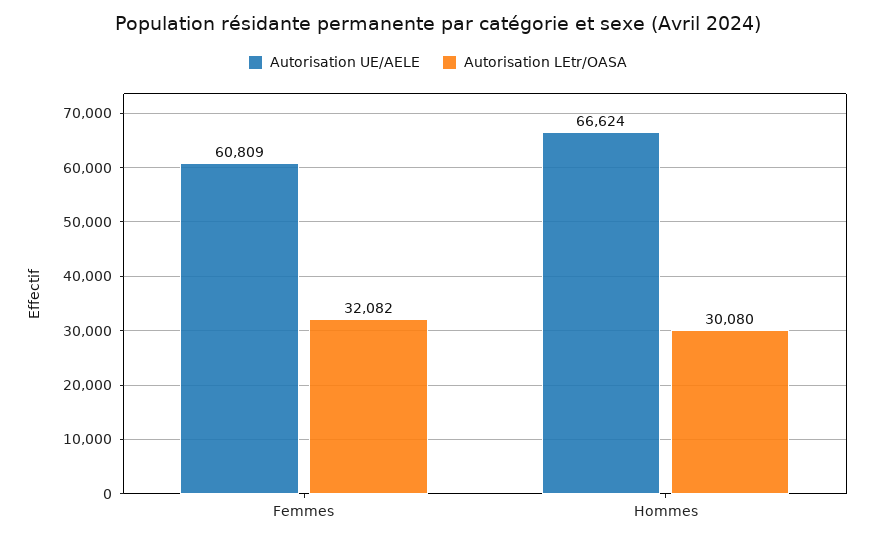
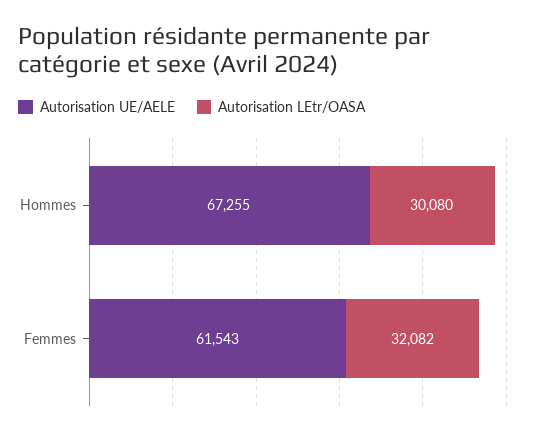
Autorisation UE/AELE, Femmes: 60809 -> 61543
Autorisation UE/AELE, Hommes: 66624 -> 67255

